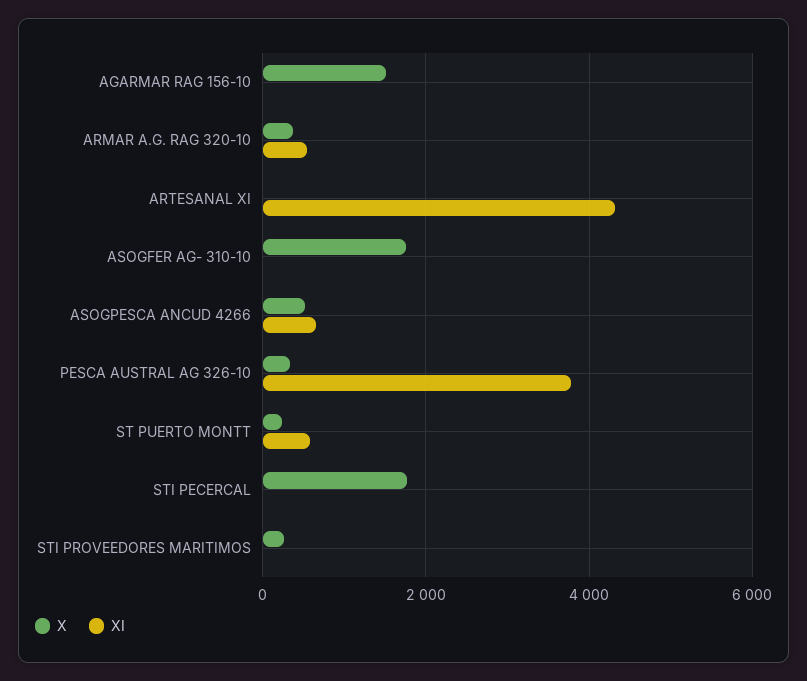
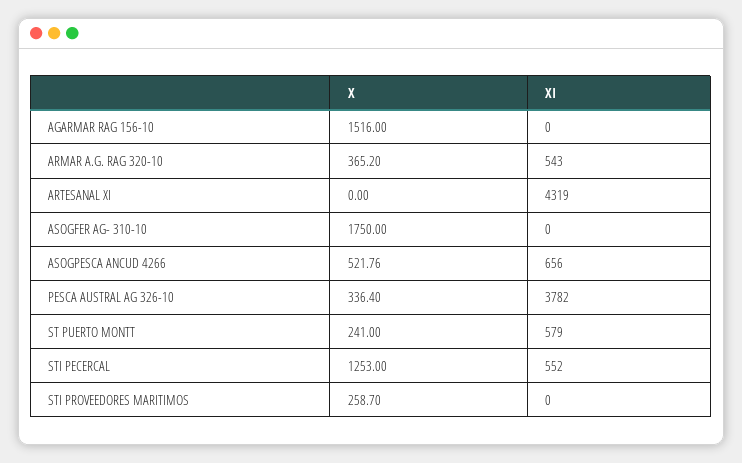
X, STI PECERCAL: 1800 -> 1253
XI, STI PECERCAL: 0 -> 552

